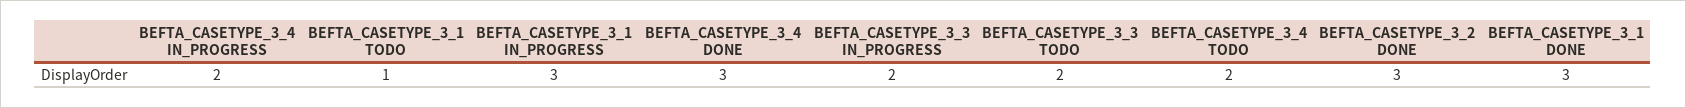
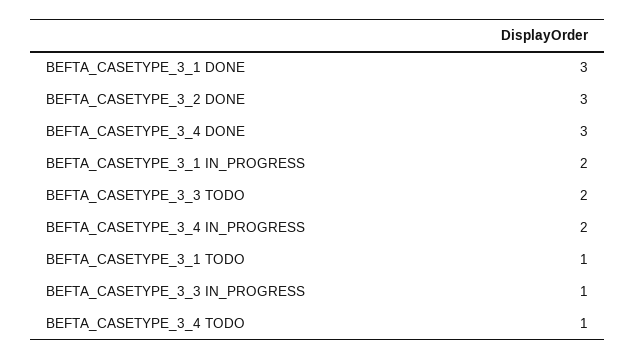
BEFTA_CASETYPE_3_1 IN_PROGRESS: 3 -> 2
BEFTA_CASETYPE_3_3 IN_PROGRESS: 2 -> 1
BEFTA_CASETYPE_3_4 TODO: 2 -> 1

